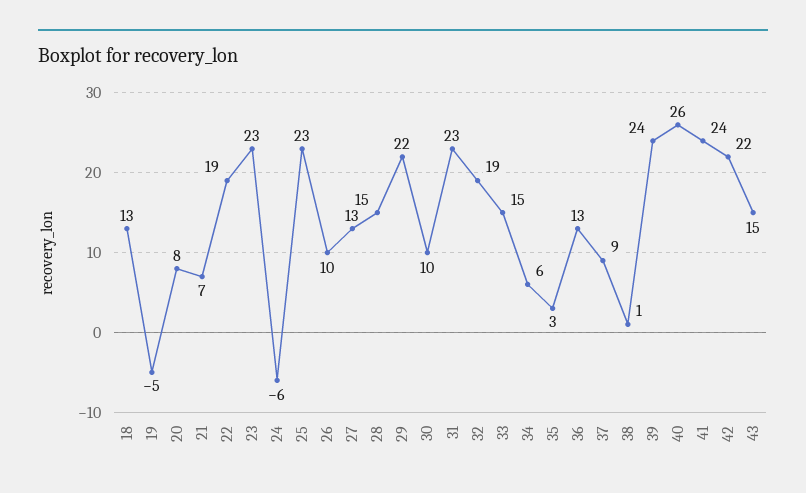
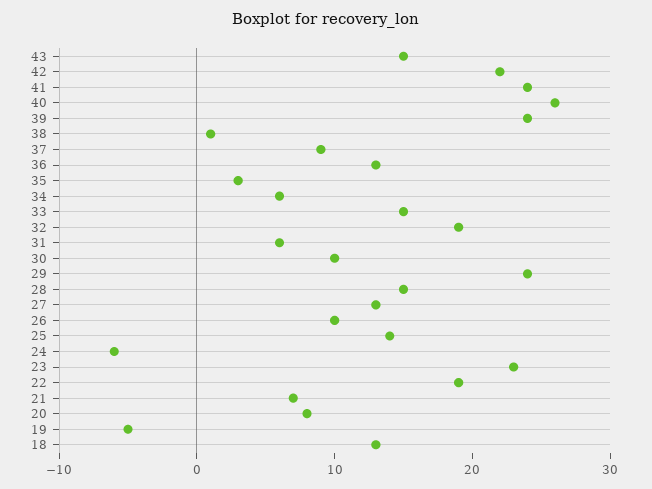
25: 23 -> 14
29: 22 -> 24
31: 23 -> 6

